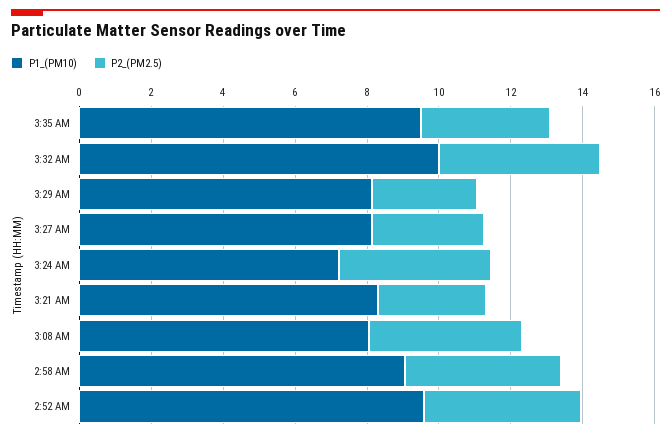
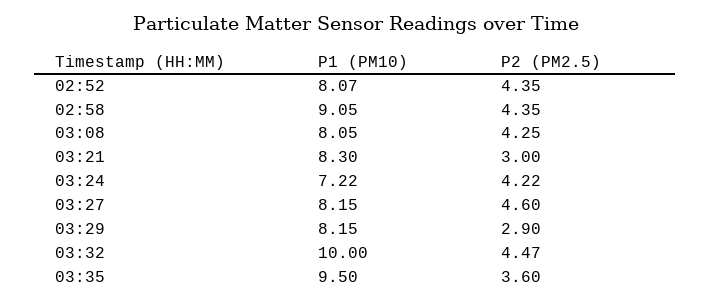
P2_(PM2.5), 3:27 AM: 3 -> 4.6
P1_(PM10), 2:52 AM: 9.5 -> 8.07

